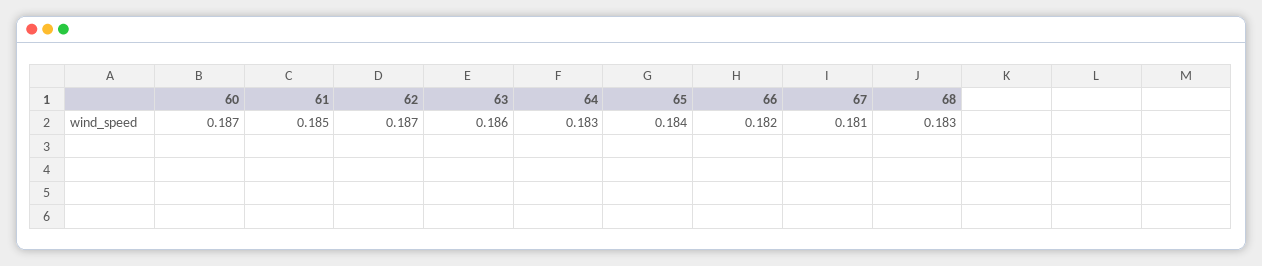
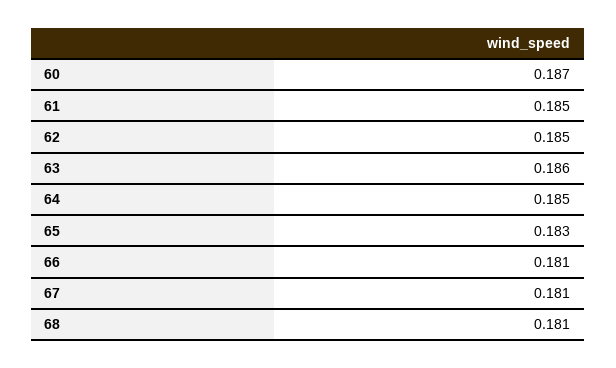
62: 0.187 -> 0.185
64: 0.183 -> 0.185
65: 0.184 -> 0.183
66: 0.182 -> 0.181
68: 0.183 -> 0.181

